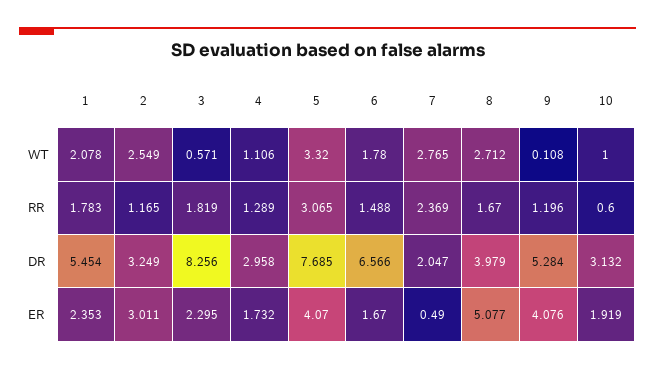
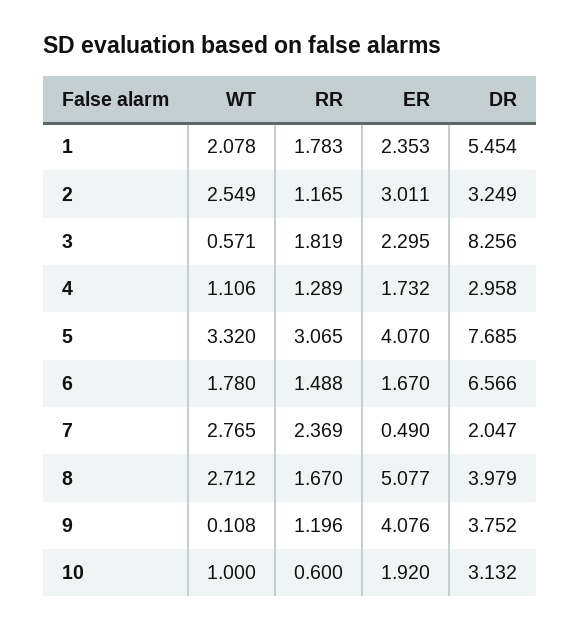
9, DR: 5.284 -> 3.752
10, ER: 1.919 -> 1.92

